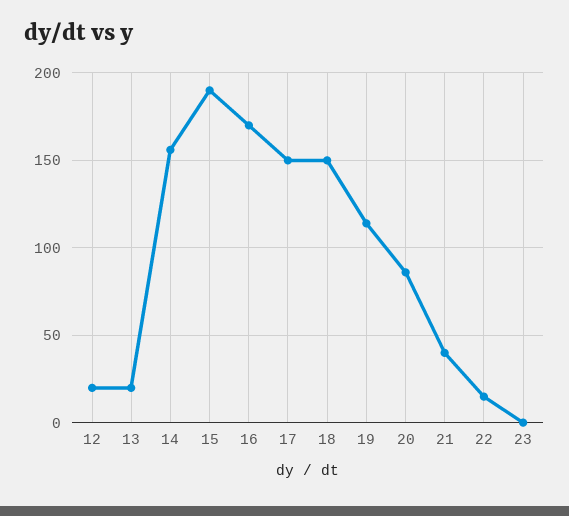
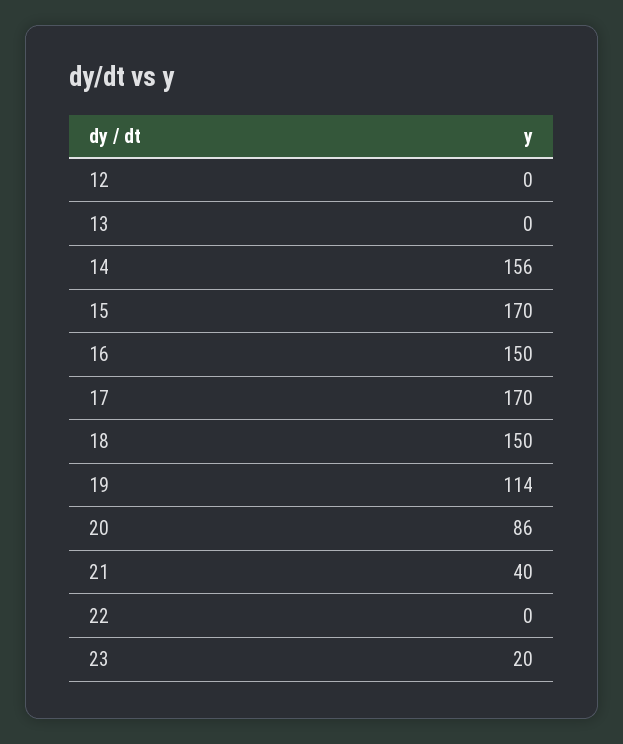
12: 20 -> 0
13: 20 -> 0
15: 190 -> 170
16: 170 -> 150
17: 150 -> 170
22: 15 -> 0
23: 0 -> 20

